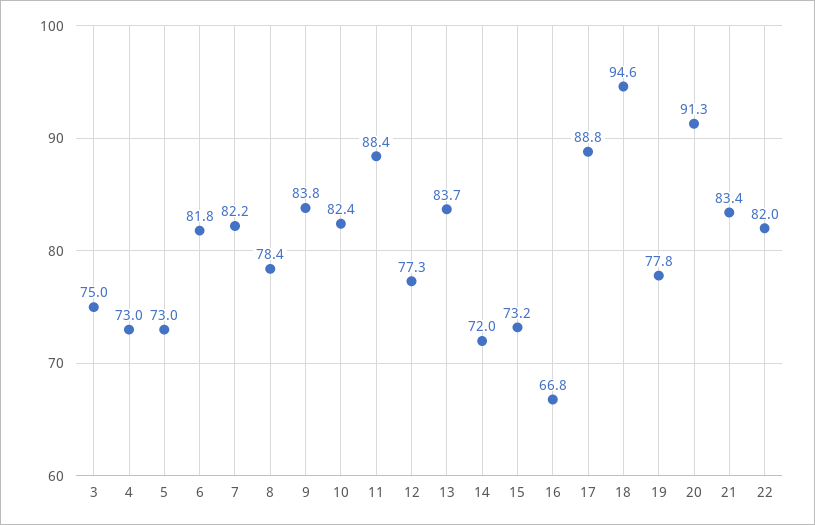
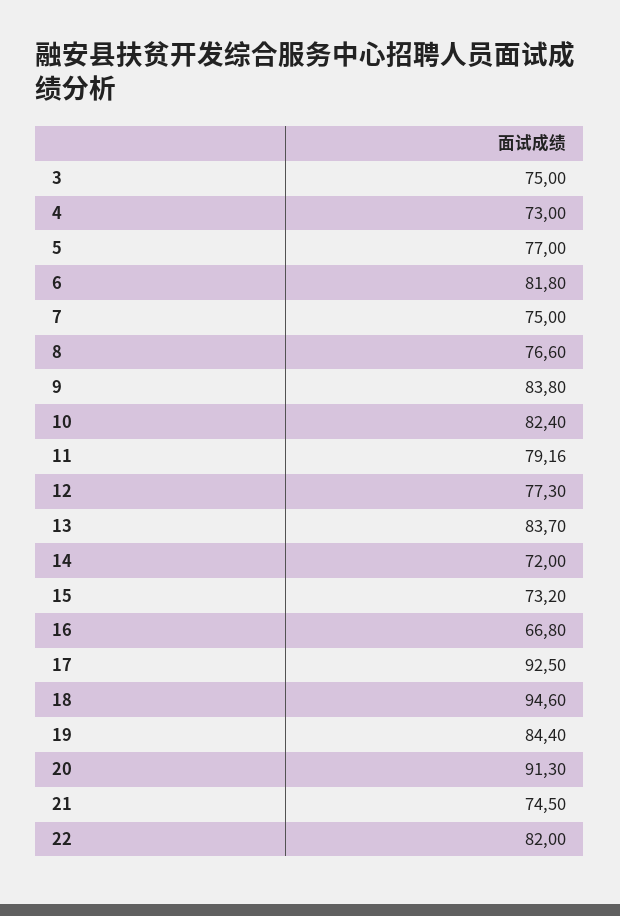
5: 73 -> 77
7: 82.2 -> 75
8: 78.4 -> 76.6
11: 88.4 -> 79.16
17: 88.8 -> 92.5
19: 77.8 -> 84.4
21: 83.4 -> 74.5

